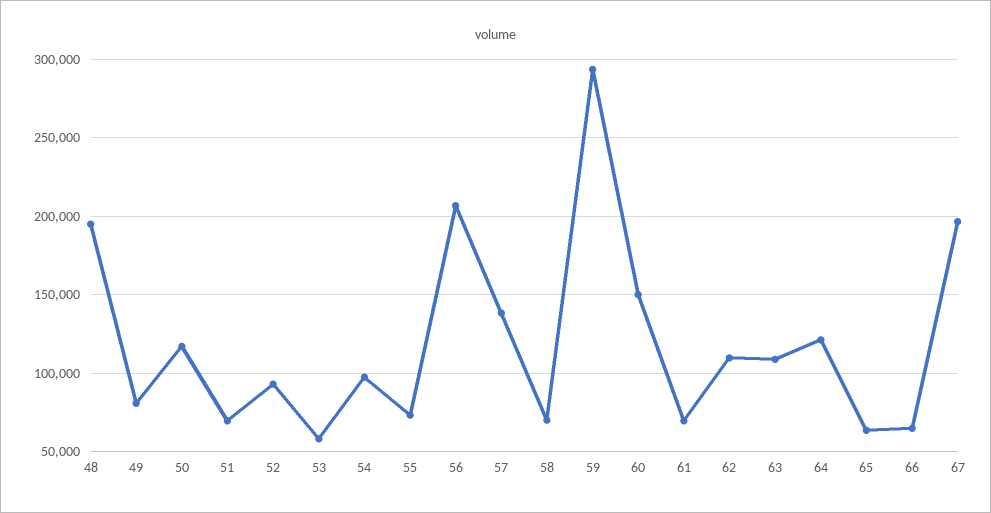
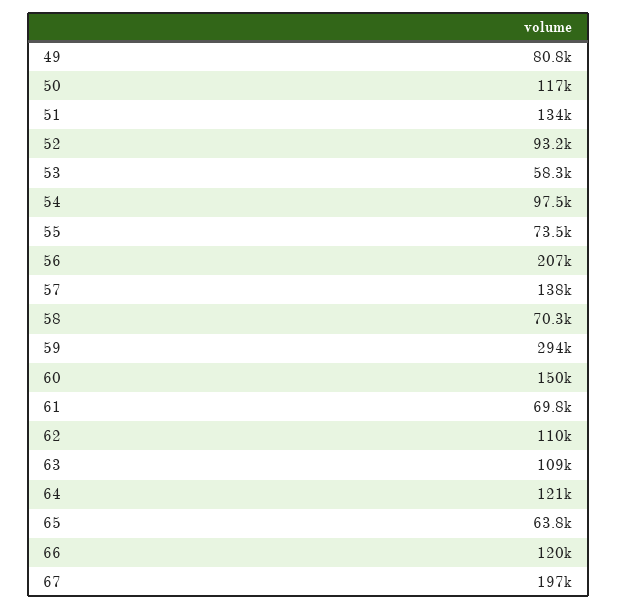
48: 195000 -> none
51: 70000 -> 134000
66: 65000 -> 120000

